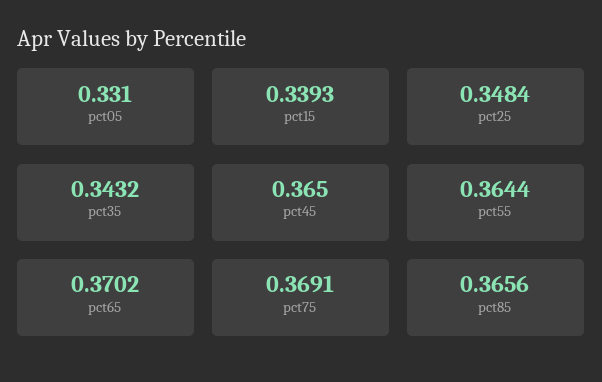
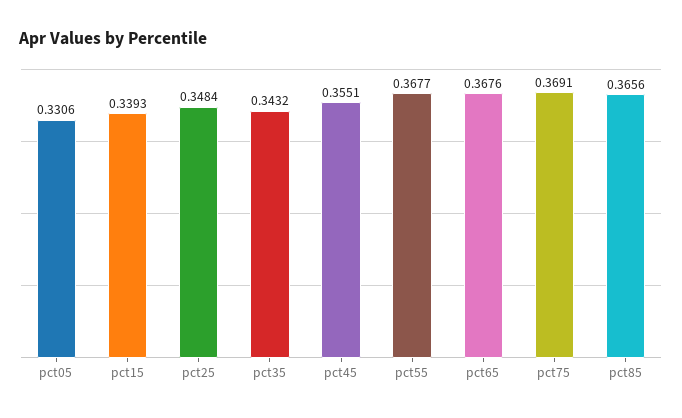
pct05: 0.331 -> 0.3306
pct45: 0.365 -> 0.3551
pct55: 0.3644 -> 0.3677
pct65: 0.3702 -> 0.3676

